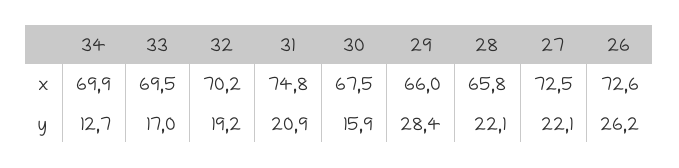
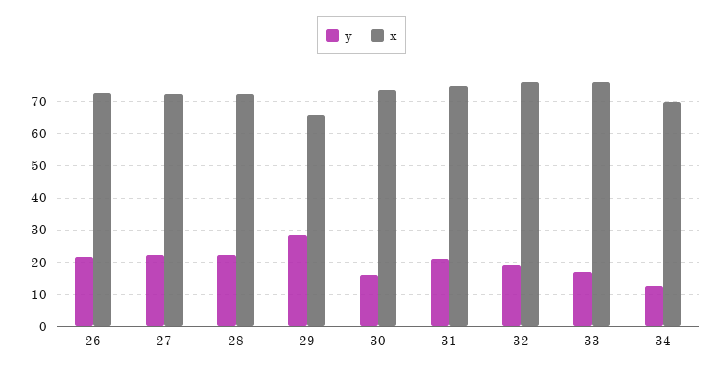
x, 33: 69.5 -> 76
x, 32: 70.2 -> 76
x, 30: 67.5 -> 74
x, 28: 65.8 -> 72
y, 26: 26.2 -> 22

